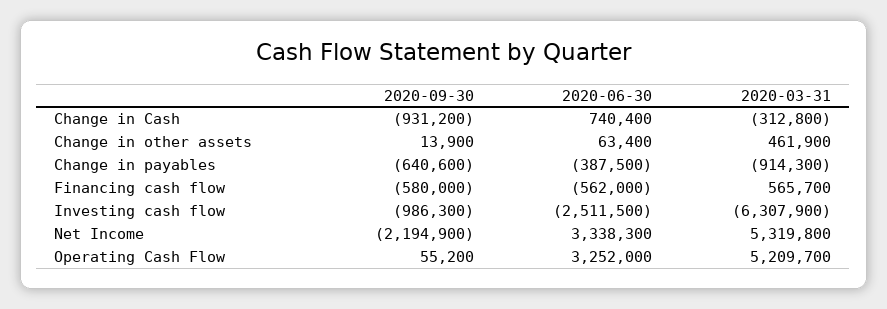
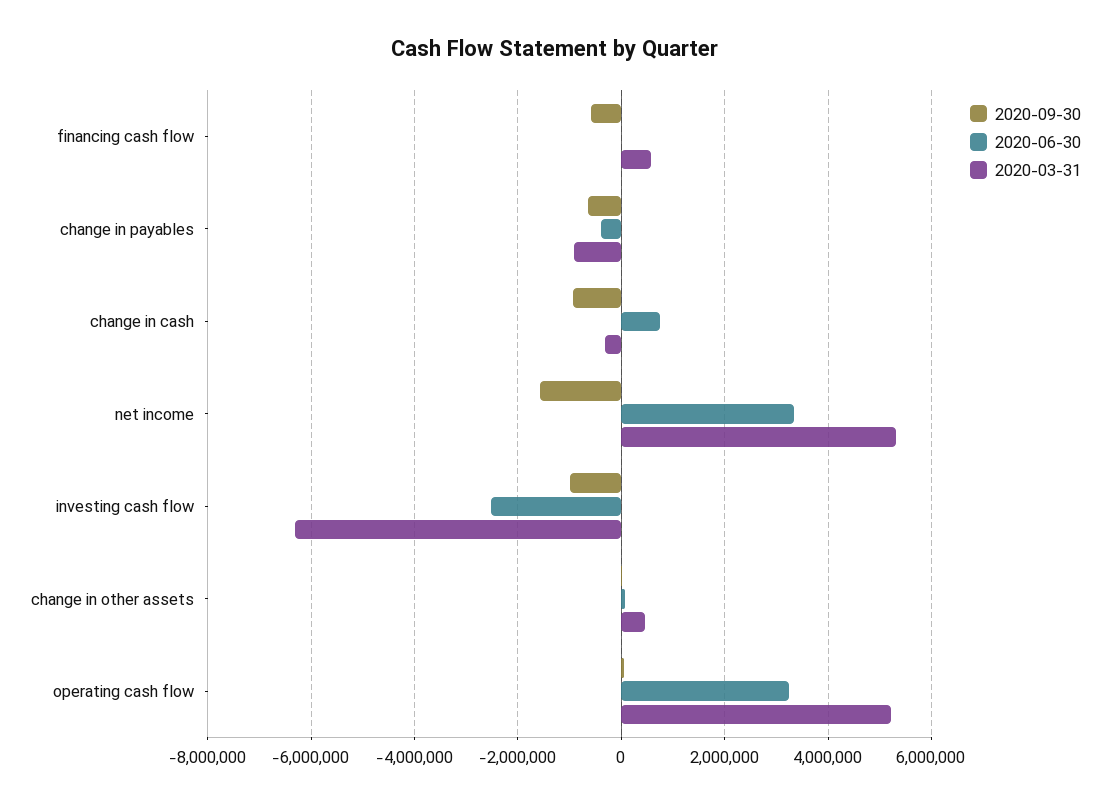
2020-06-30, Financing cash flow: -562000 -> 0
2020-09-30, Net Income: -2194900 -> -1600000

